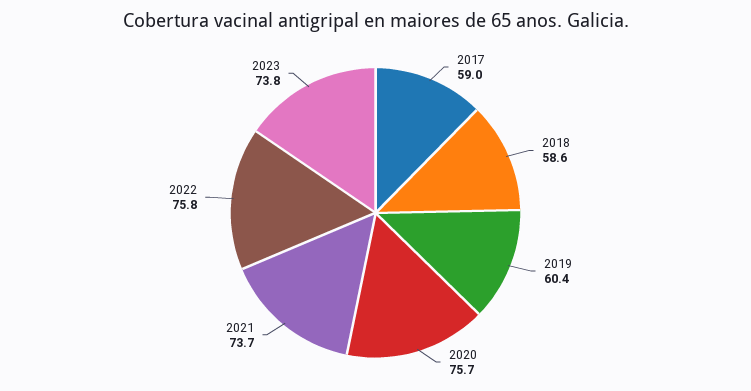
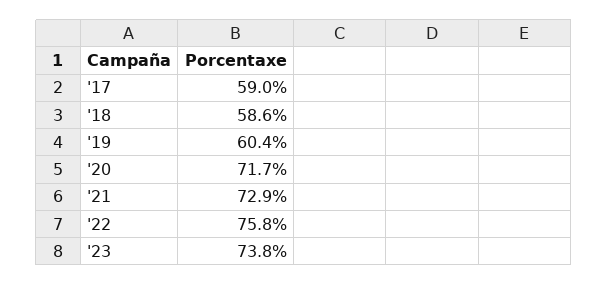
2020: 75.7 -> 71.7
2021: 73.7 -> 72.9

